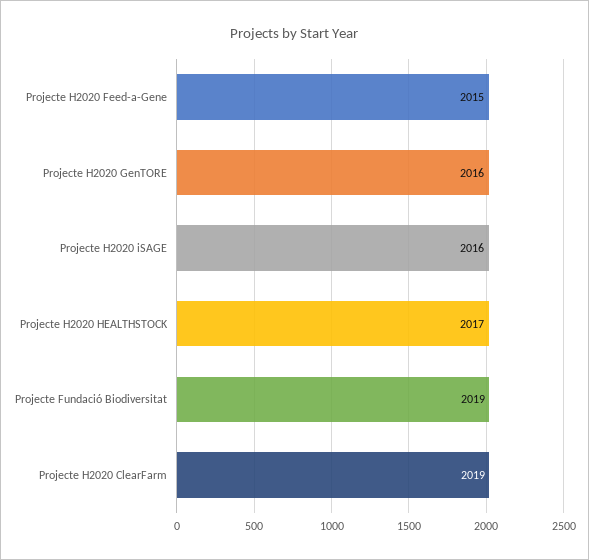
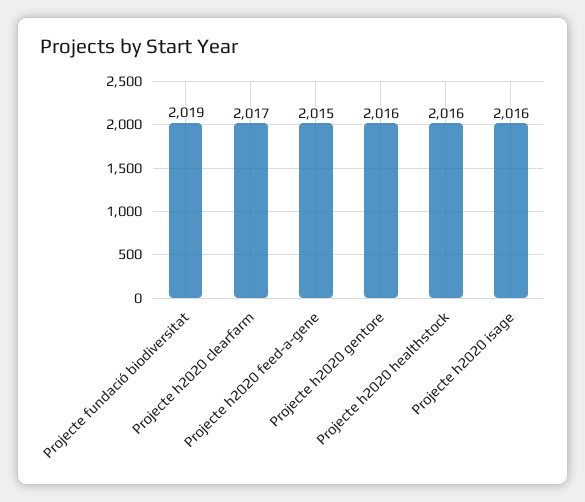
Projecte H2020 HEALTHSTOCK: 2017 -> 2016
Projecte H2020 ClearFarm: 2019 -> 2017

